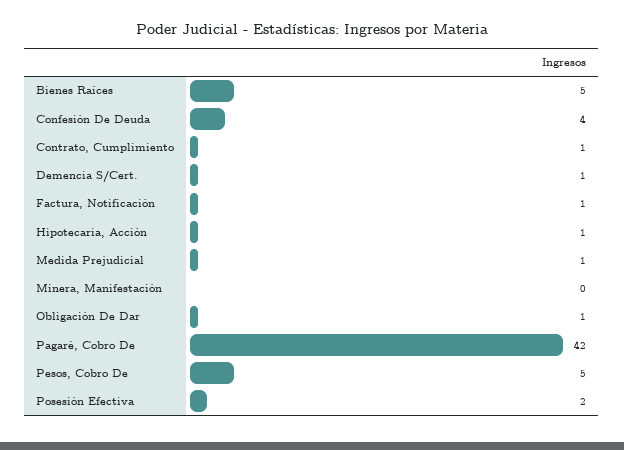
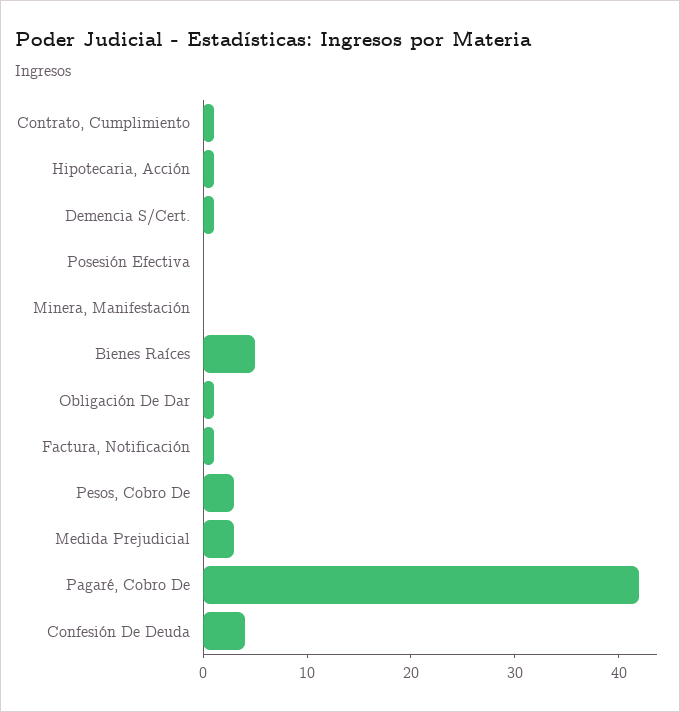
Medida Prejudicial: 1 -> 3
Pesos, Cobro De: 5 -> 3
Posesión Efectiva: 2 -> 0

